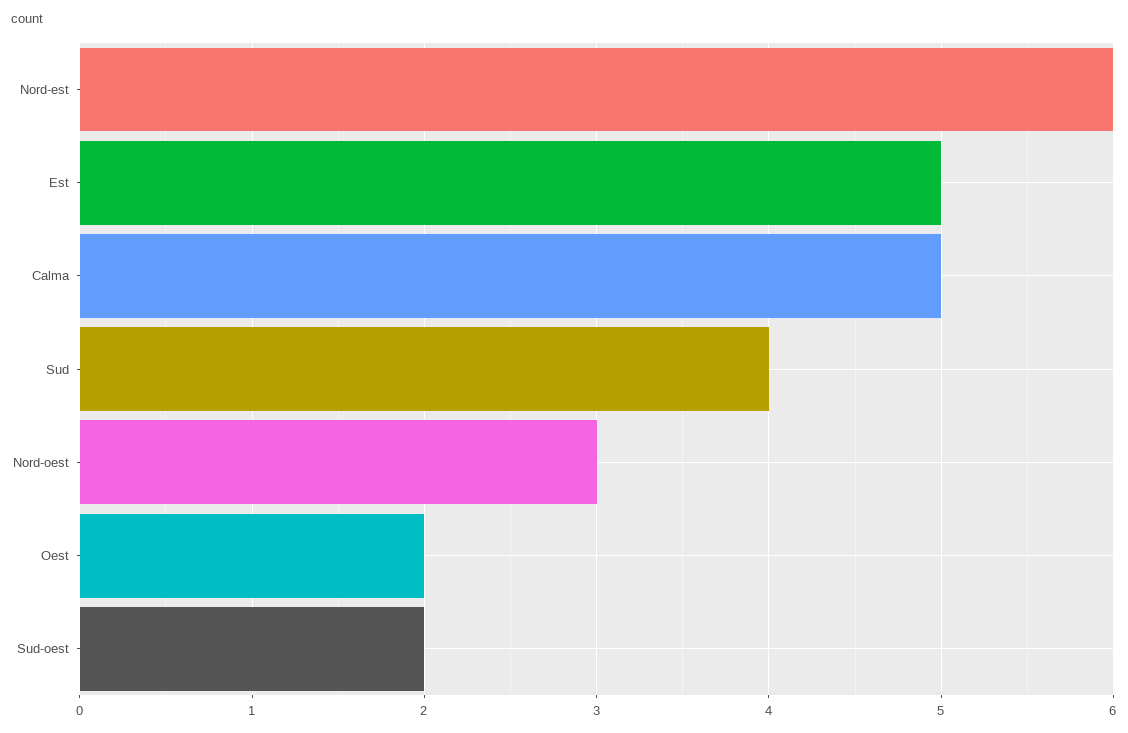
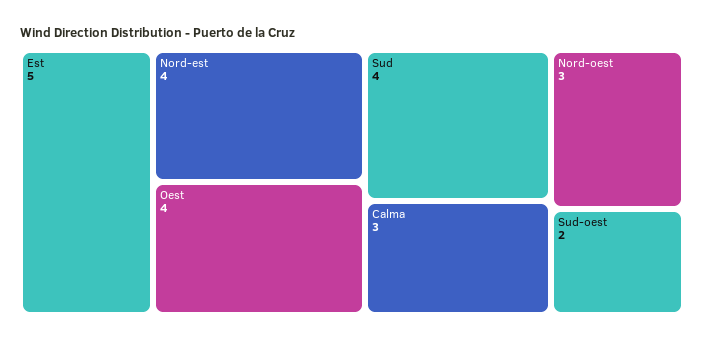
Nord-est: 6 -> 4
Calma: 5 -> 3
Oest: 2 -> 4

